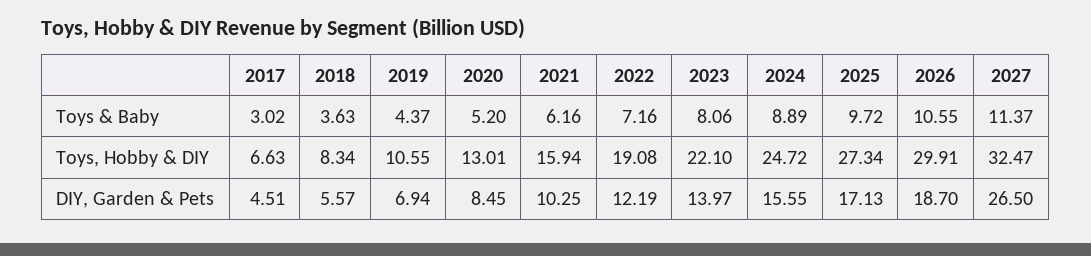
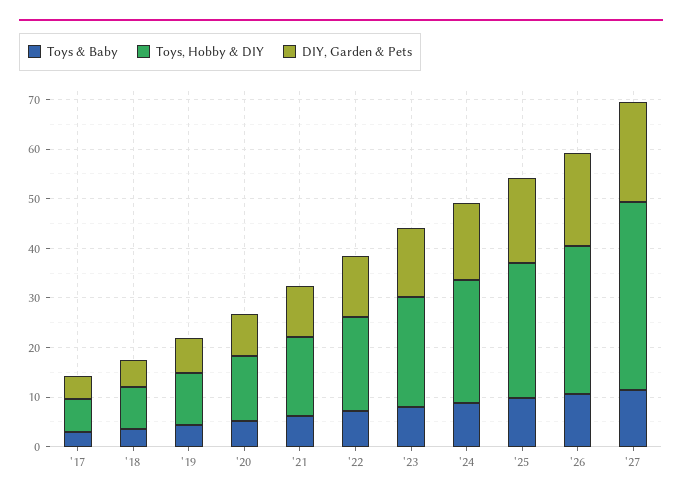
Toys, Hobby & DIY, 2027: 32.47 -> 38
DIY, Garden & Pets, 2027: 26.5 -> 20

